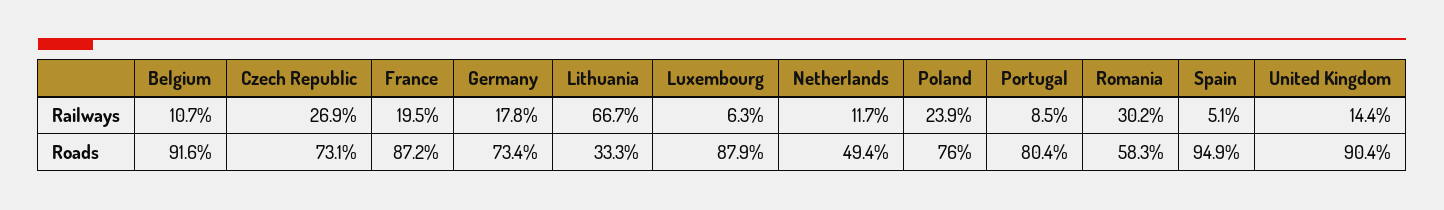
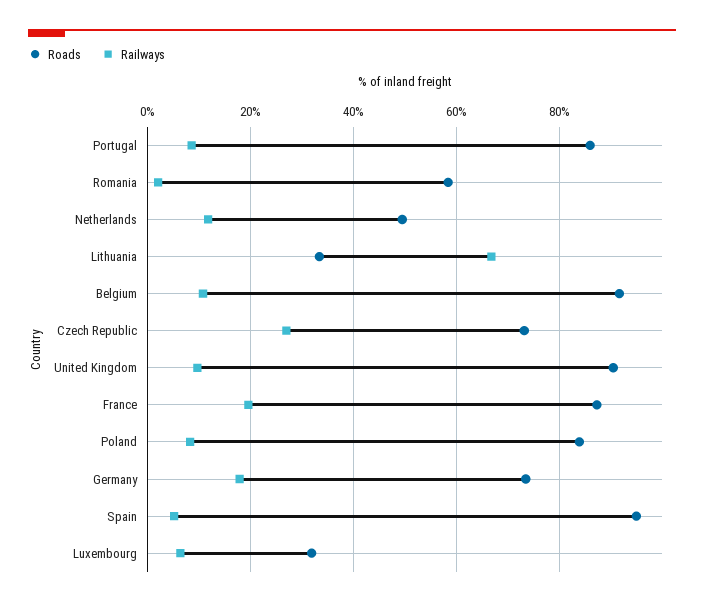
Railways, Poland: 23.9 -> 8
Railways, Romania: 30.2 -> 2
Railways, United Kingdom: 14.4 -> 10
Roads, Luxembourg: 87.9 -> 32
Roads, Poland: 76 -> 84
Roads, Portugal: 80.4 -> 86

